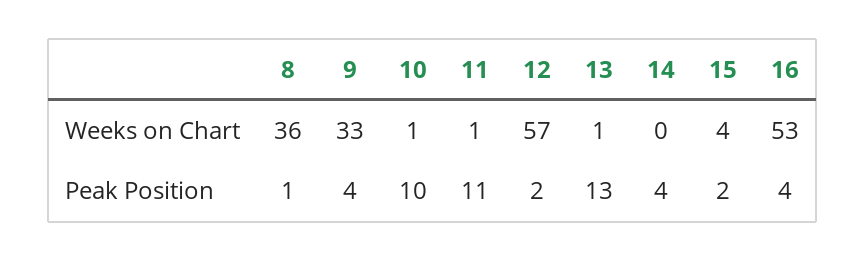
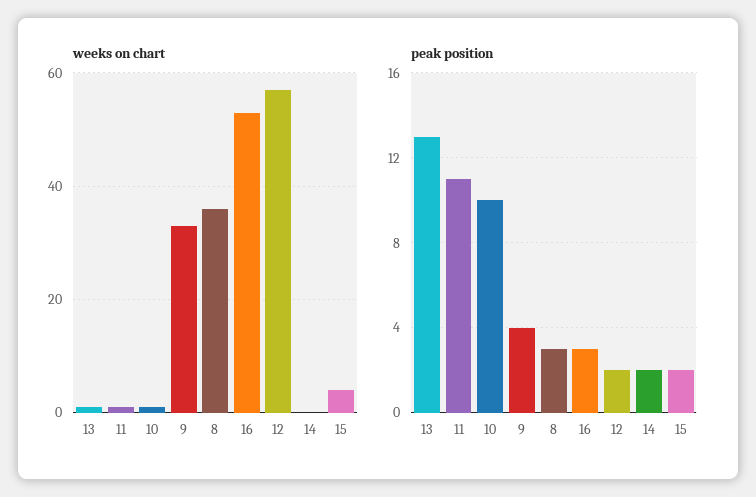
Peak Position, 8: 1 -> 3
Peak Position, 14: 4 -> 2
Peak Position, 16: 4 -> 3

